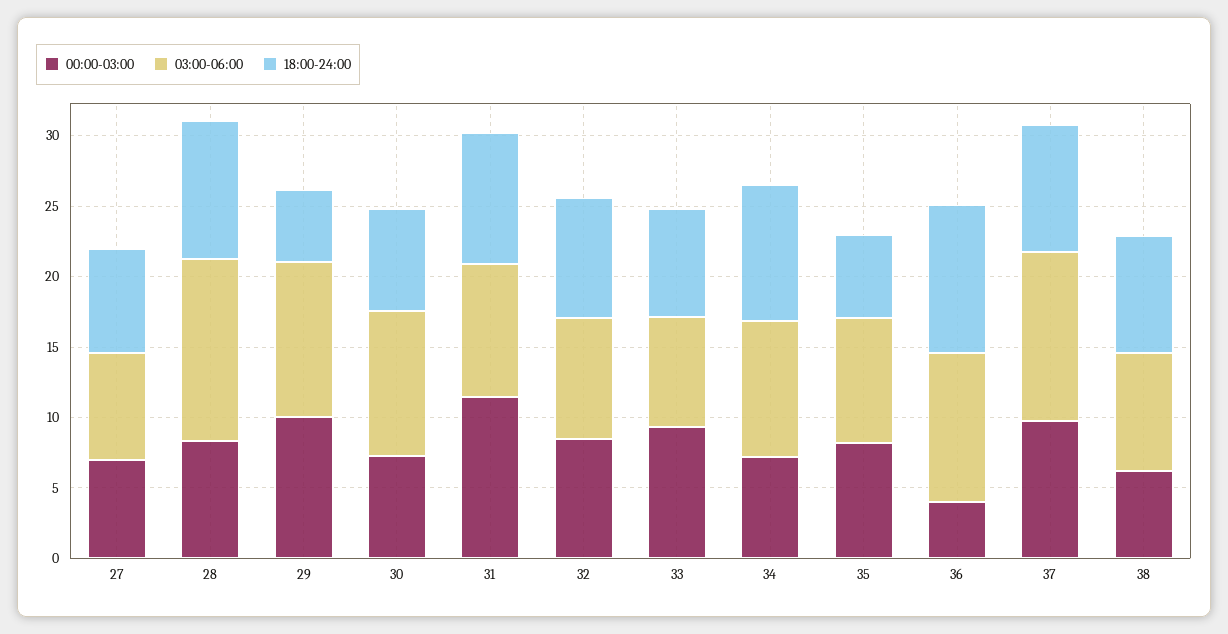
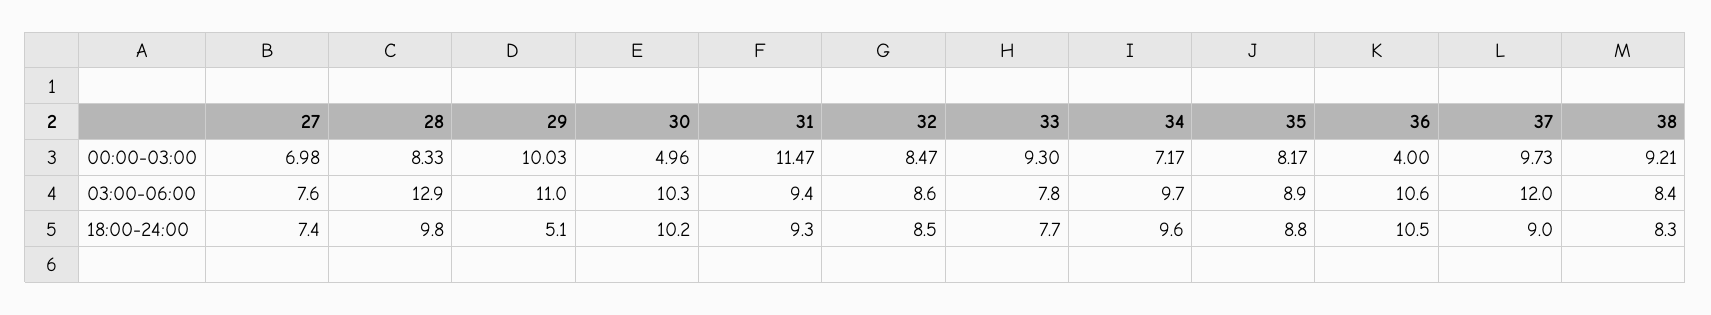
00:00-03:00, 30: 7 -> 4.96
18:00-24:00, 30: 7 -> 10.2
18:00-24:00, 35: 6 -> 8.8
00:00-03:00, 38: 6 -> 9.21

